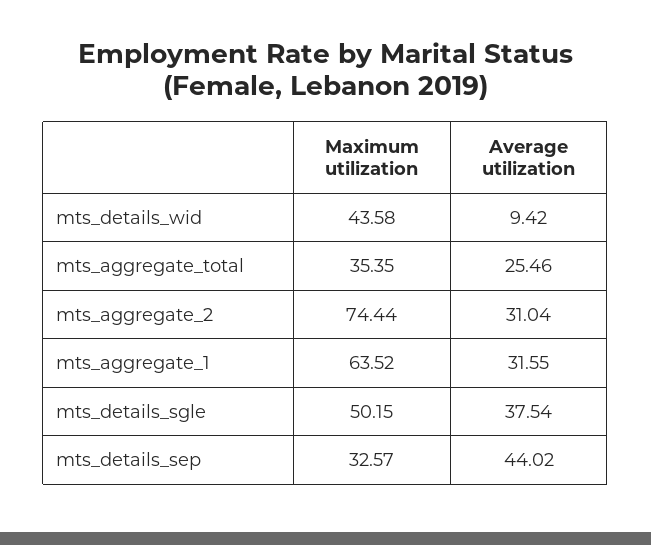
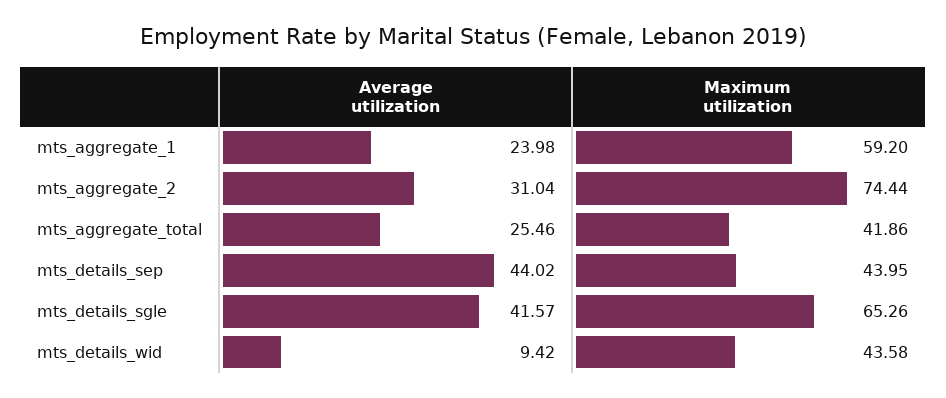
Maximum utilization, mts_aggregate_total: 35.35 -> 41.86
Maximum utilization, mts_aggregate_1: 63.52 -> 59.2
Average utilization, mts_aggregate_1: 31.55 -> 23.98
Maximum utilization, mts_details_sgle: 50.15 -> 65.26
Average utilization, mts_details_sgle: 37.54 -> 41.57
Maximum utilization, mts_details_sep: 32.57 -> 43.95

